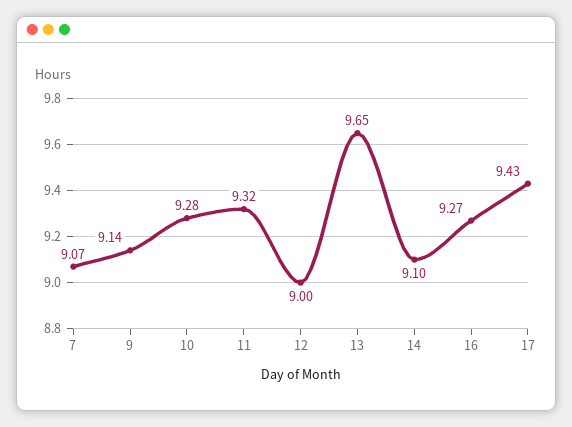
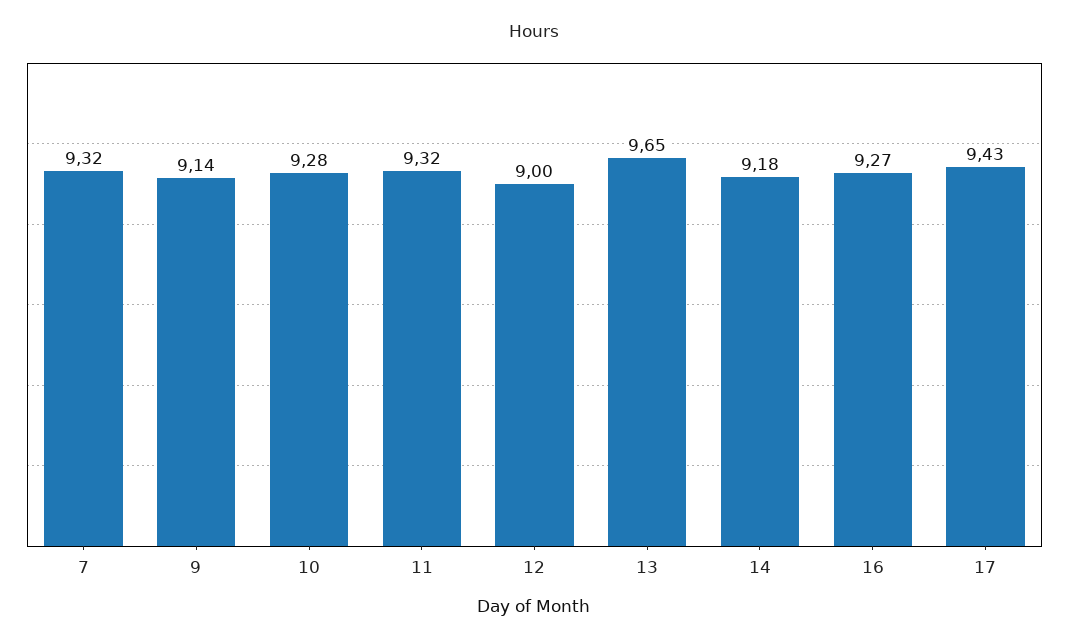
7: 9.07 -> 9.32
14: 9.1 -> 9.18

